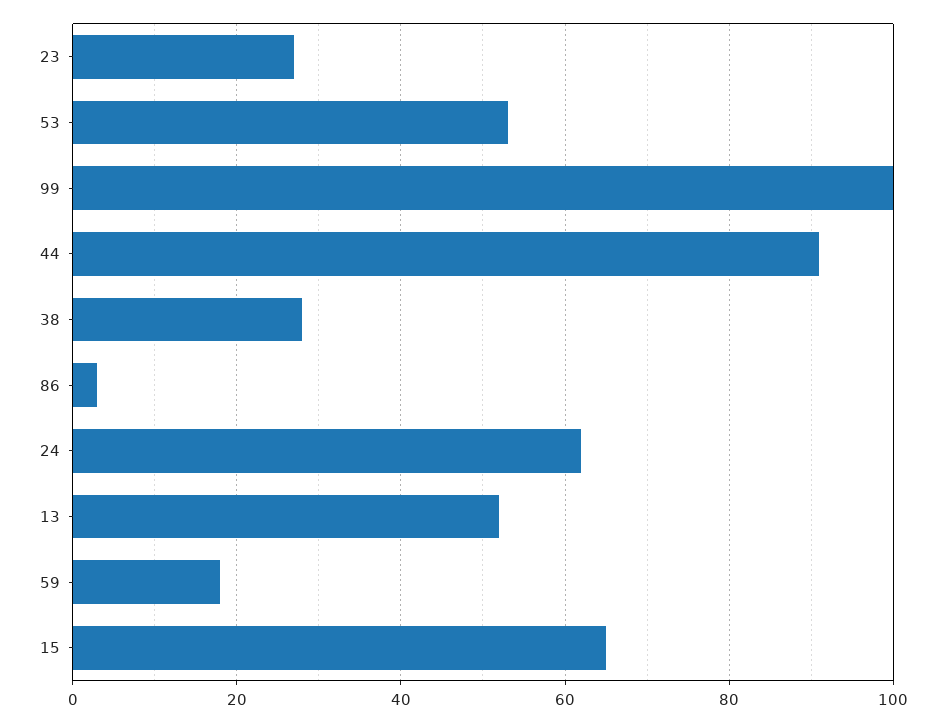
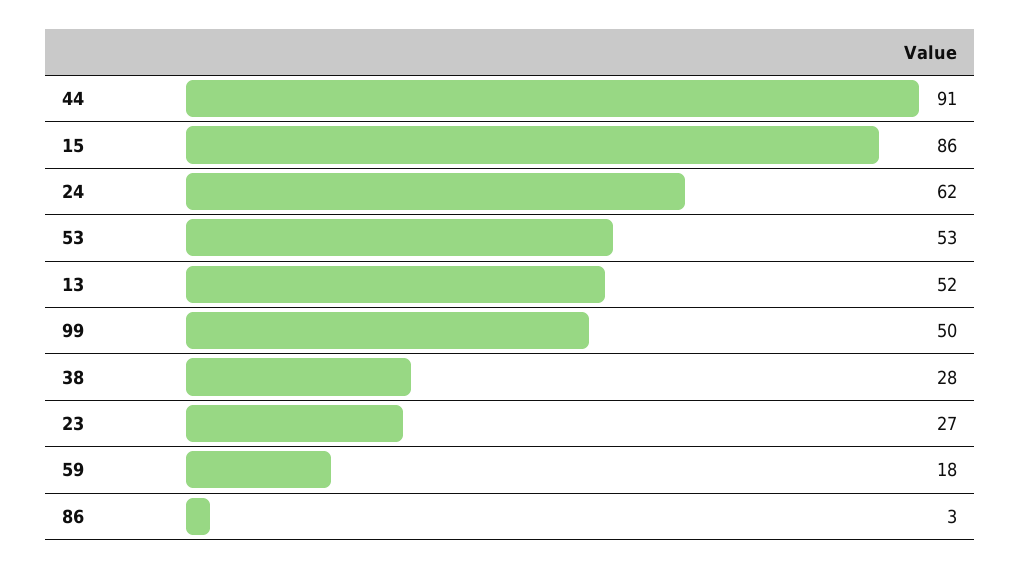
99: 100 -> 50
15: 65 -> 86

